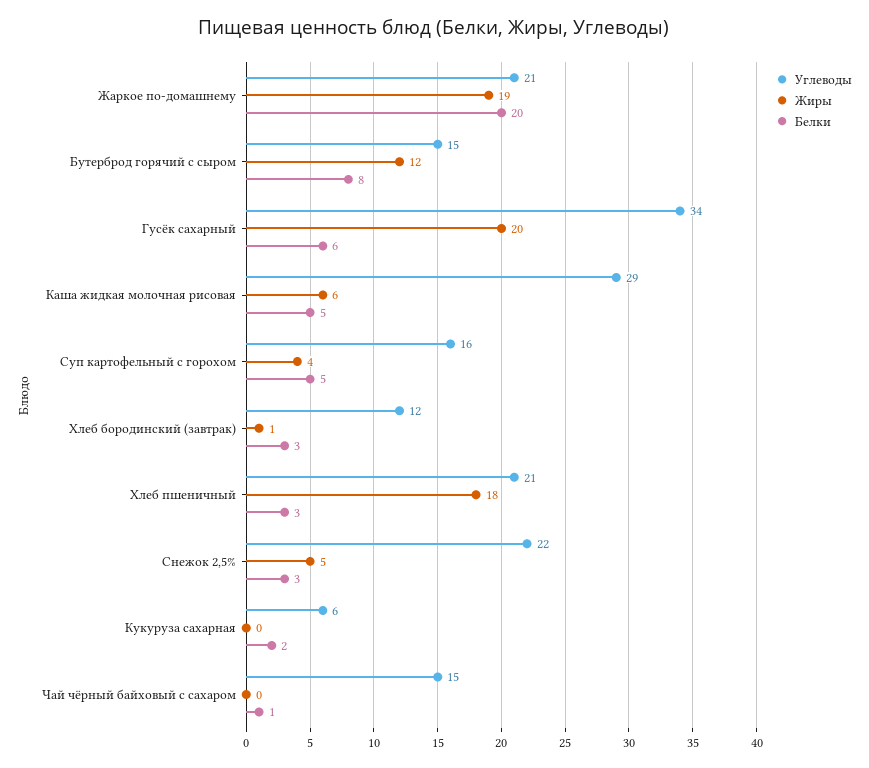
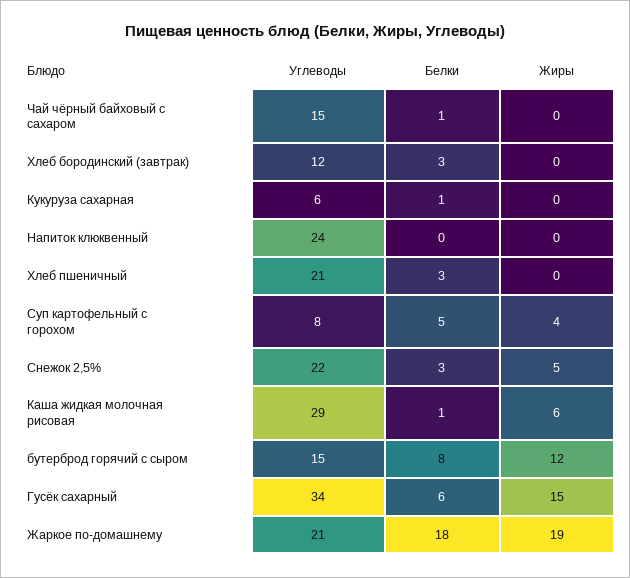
Белки, Жаркое по-домашнему: 20 -> 18
Жиры, Гусёк сахарный: 20 -> 15
Белки, Каша жидкая молочная рисовая: 5 -> 1
Углеводы, Суп картофельный с горохом: 16 -> 8
Жиры, Хлеб бородинский (завтрак): 1 -> 0
Жиры, Хлеб пшеничный: 18 -> 0
Белки, Кукуруза сахарная: 2 -> 1
Углеводы, Напиток клюквенный: none -> 24
Белки, Напиток клюквенный: none -> 0
Жиры, Напиток клюквенный: none -> 0

